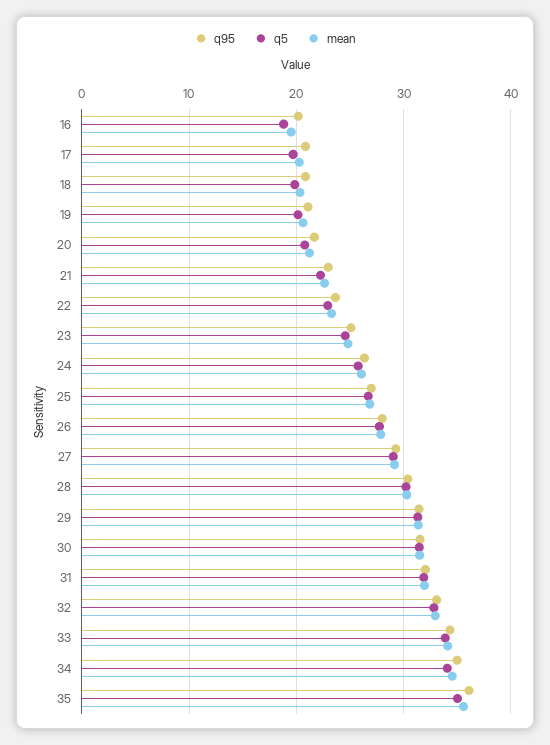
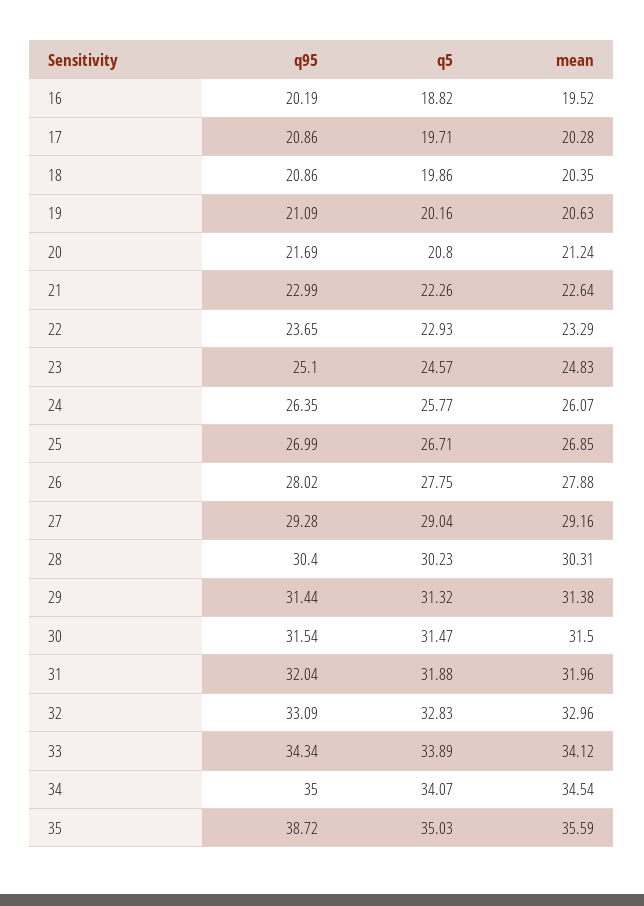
q95, 35: 36 -> 38.72

